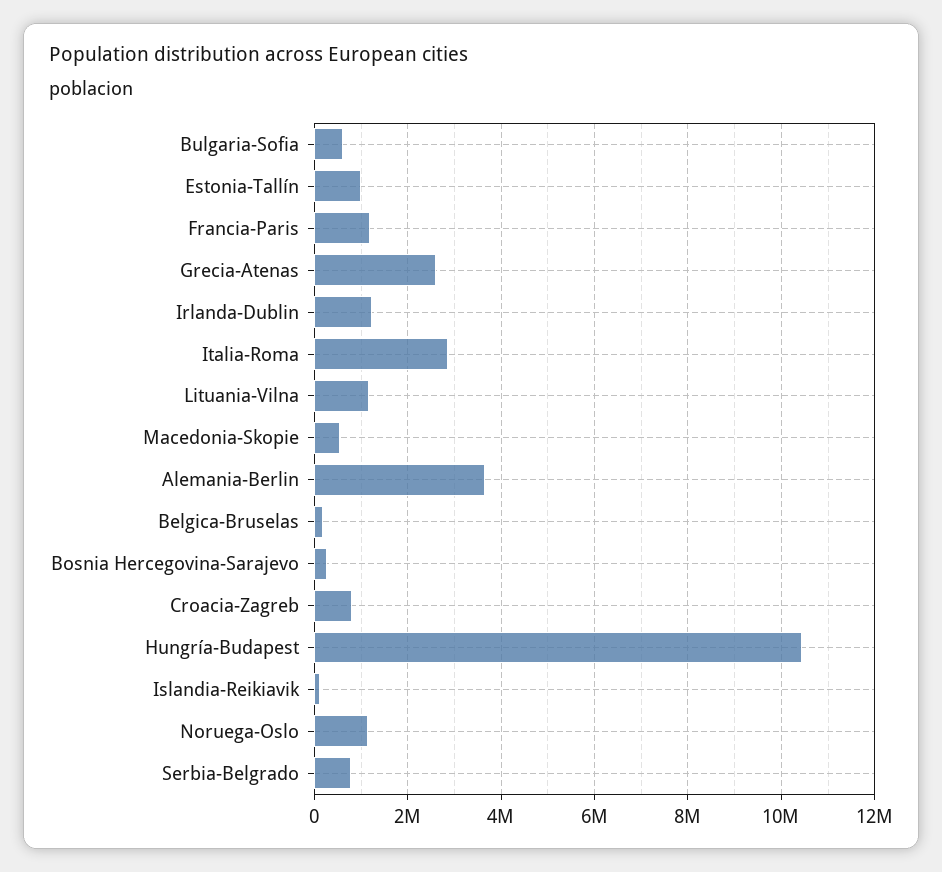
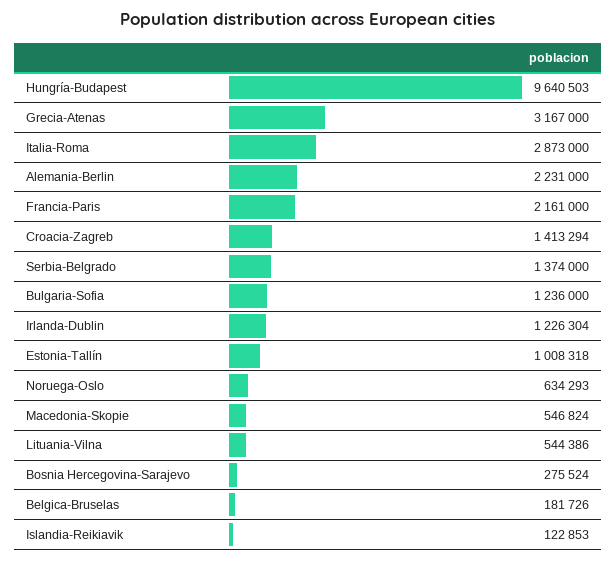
Bulgaria-Sofia: 600000 -> 1236000
Francia-Paris: 1200000 -> 2161000
Grecia-Atenas: 2600000 -> 3167000
Lituania-Vilna: 1200000 -> 544386
Alemania-Berlin: 3600000 -> 2231000
Croacia-Zagreb: 800000 -> 1413294
Hungría-Budapest: 10400000 -> 9640503
Noruega-Oslo: 1200000 -> 634293
Serbia-Belgrado: 800000 -> 1374000

